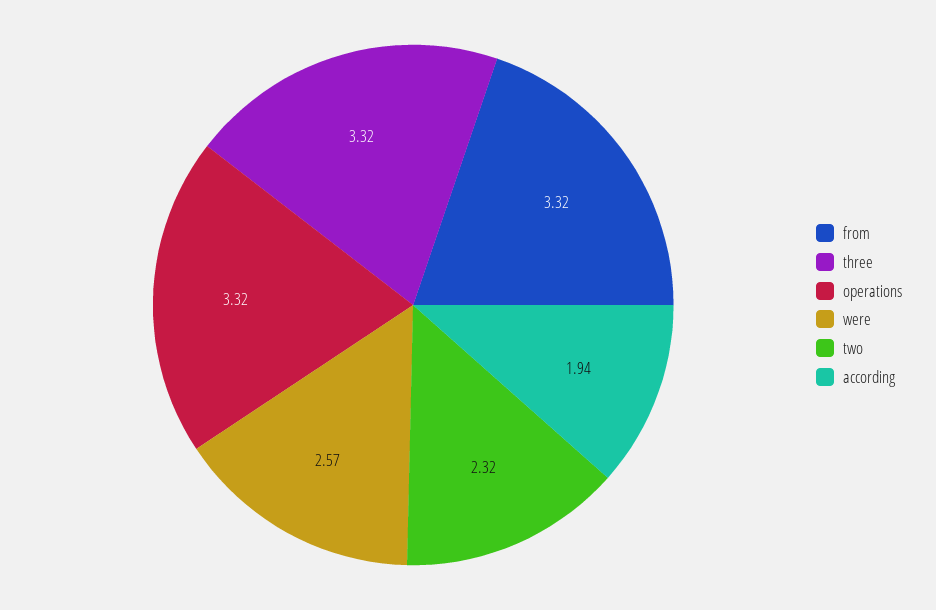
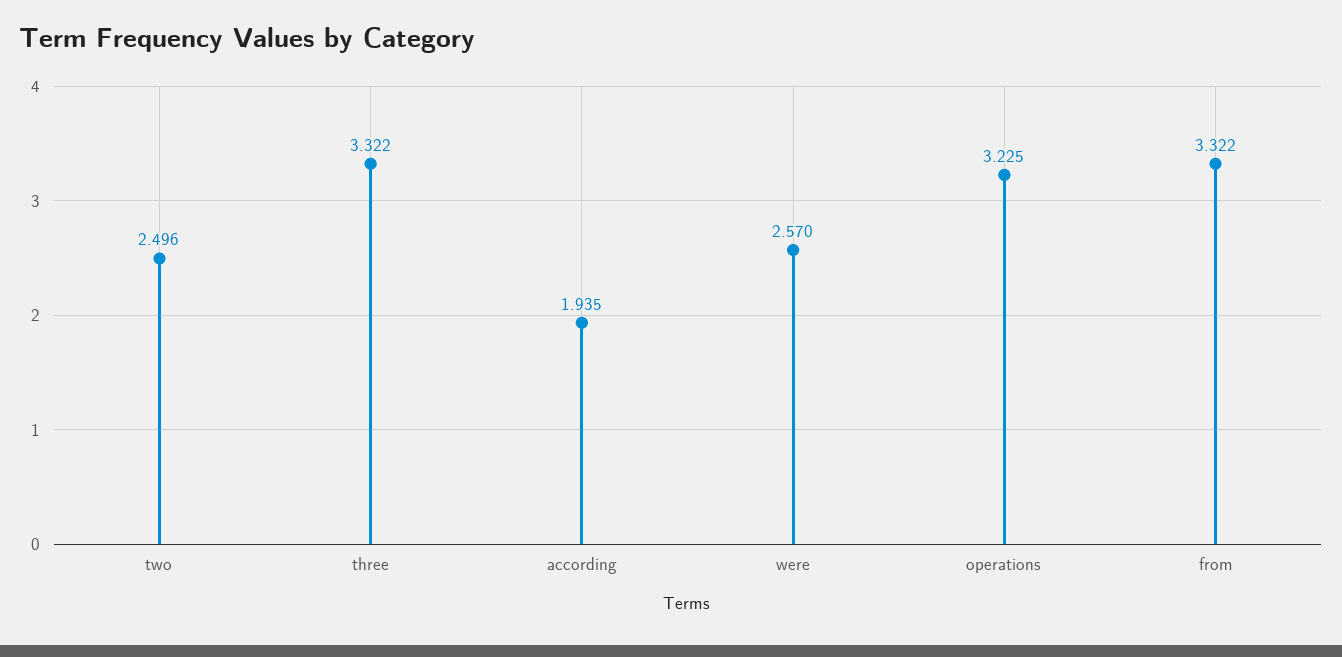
operations: 3.32 -> 3.225
two: 2.32 -> 2.496

